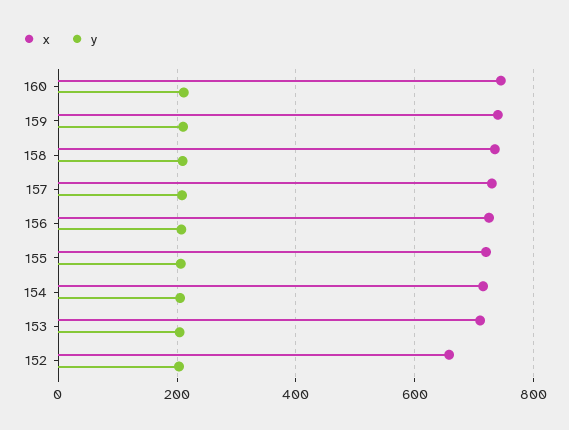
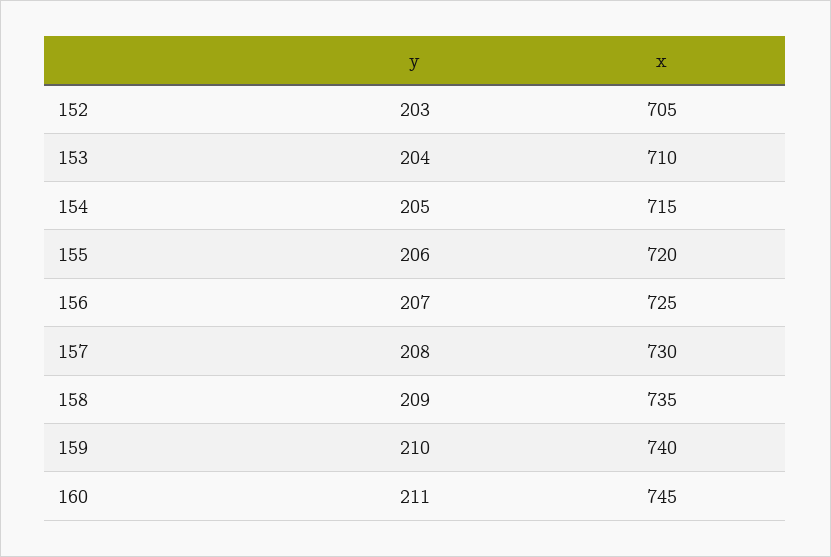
x, 152: 660 -> 705

